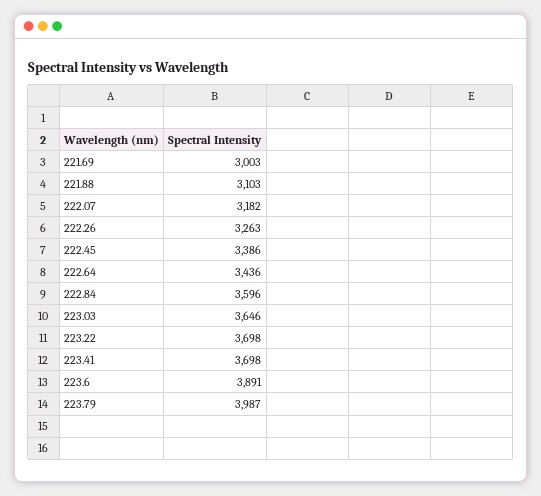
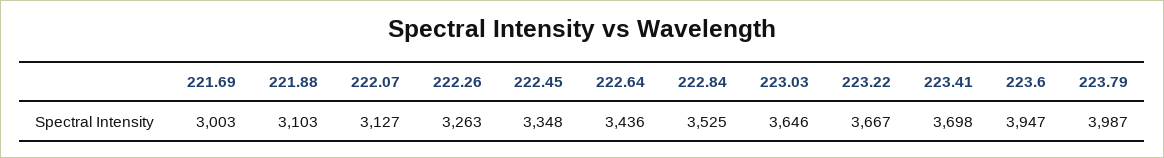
222.07: 3182 -> 3127
222.45: 3386 -> 3348
222.84: 3596 -> 3525
223.22: 3698 -> 3667
223.6: 3891 -> 3947

